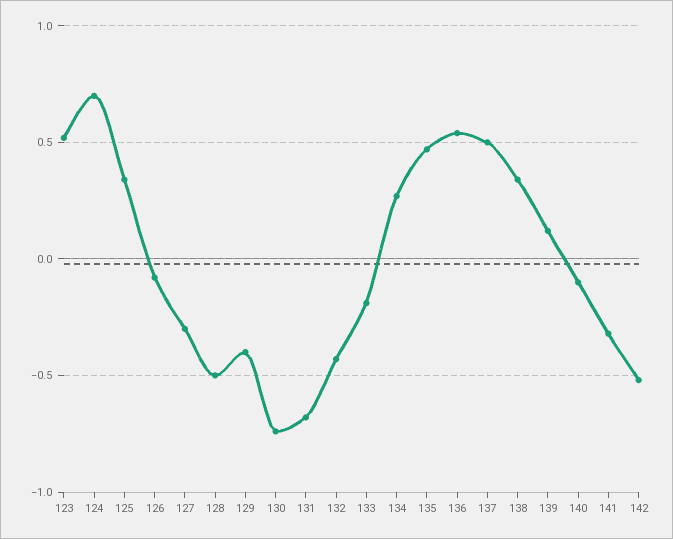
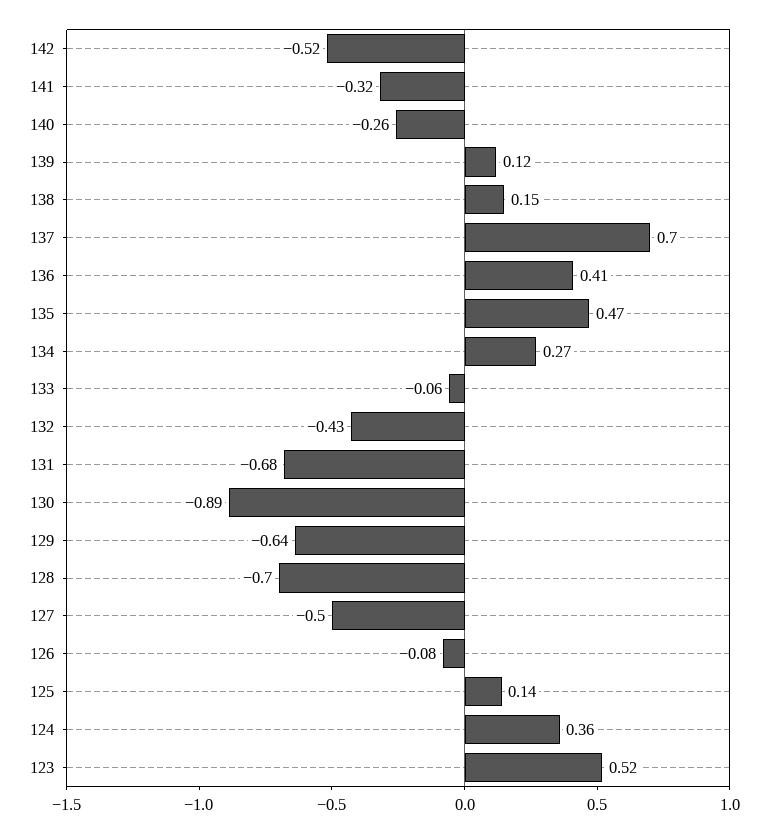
124: 0.7 -> 0.36
125: 0.35 -> 0.14
127: -0.3 -> -0.5
128: -0.5 -> -0.7
129: -0.4 -> -0.64
130: -0.75 -> -0.89
133: -0.2 -> -0.06
136: 0.55 -> 0.41
137: 0.5 -> 0.7
138: 0.35 -> 0.15
140: -0.1 -> -0.26

